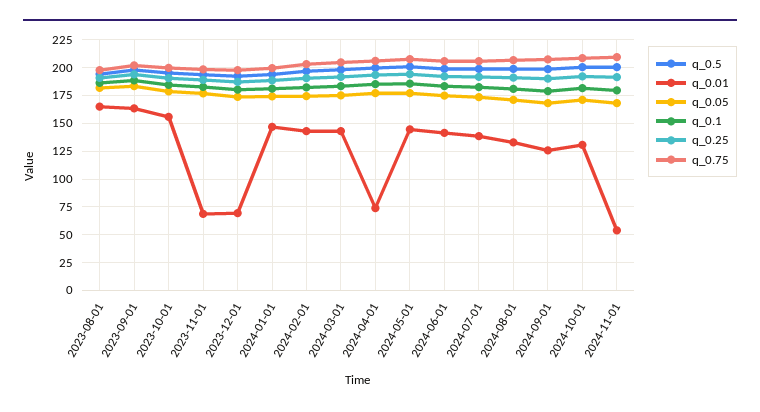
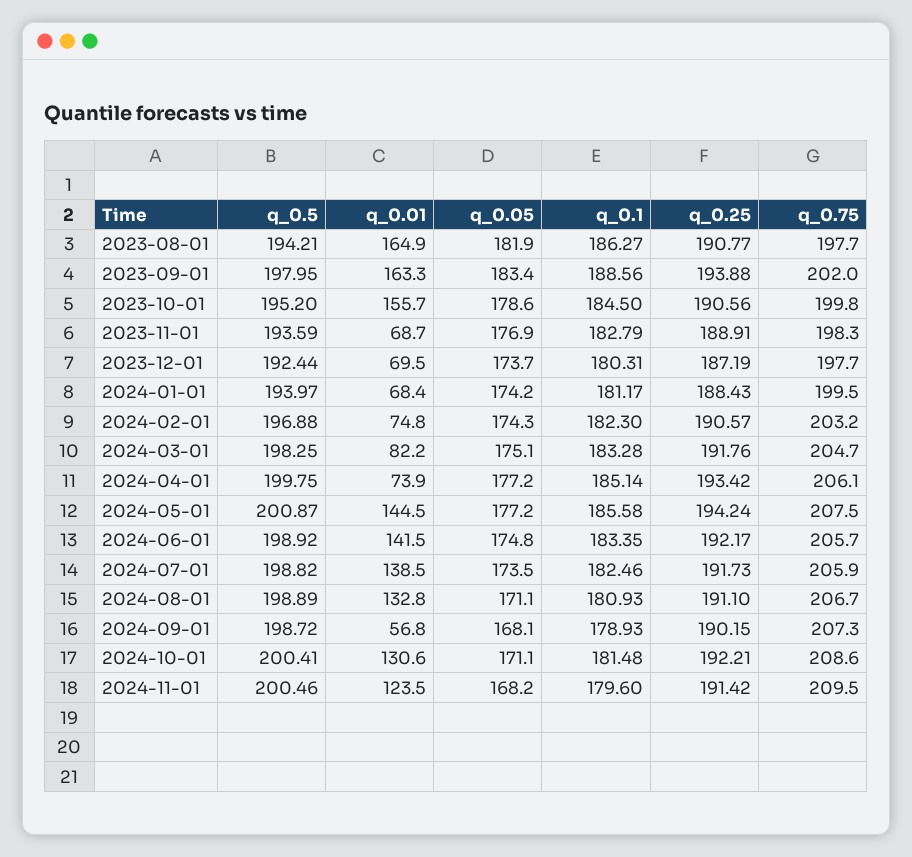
q_0.01, 2024-01-01: 150 -> 68.4
q_0.01, 2024-02-01: 150 -> 74.8
q_0.01, 2024-03-01: 150 -> 82.2
q_0.01, 2024-09-01: 125 -> 56.8
q_0.01, 2024-11-01: 50 -> 123.5

